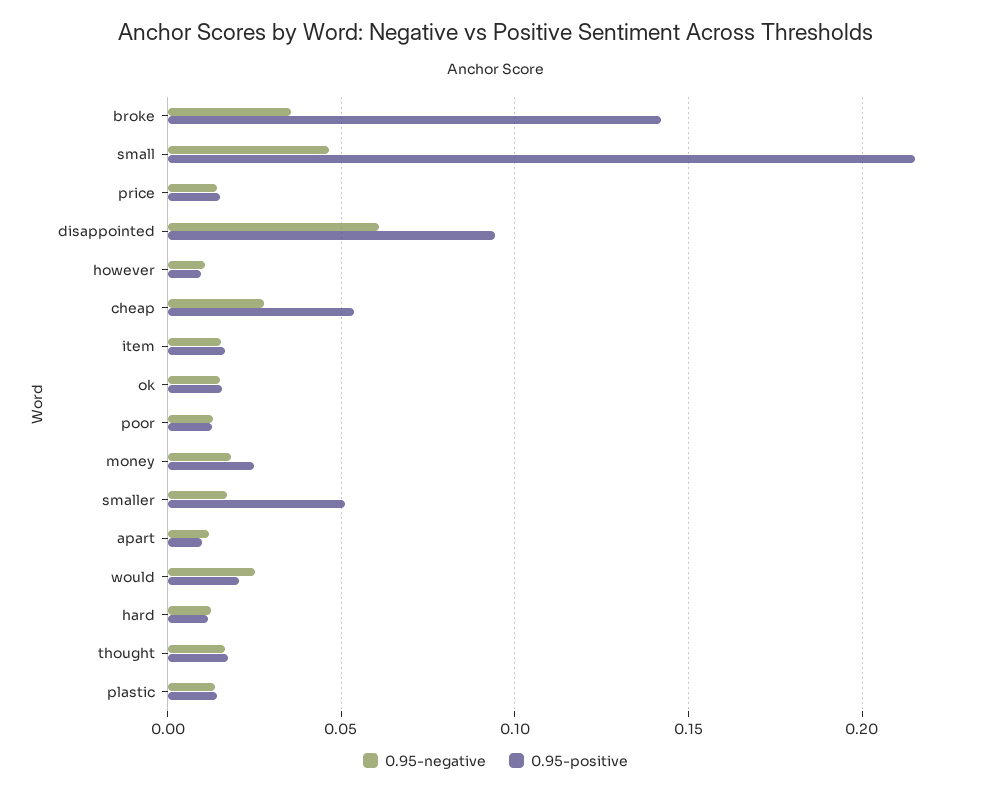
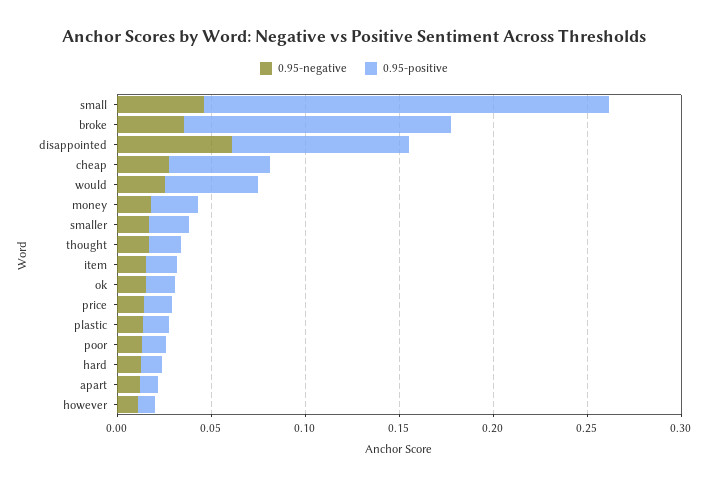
0.95-positive, smaller: 0.05 -> 0.02
0.95-positive, would: 0.02 -> 0.05

